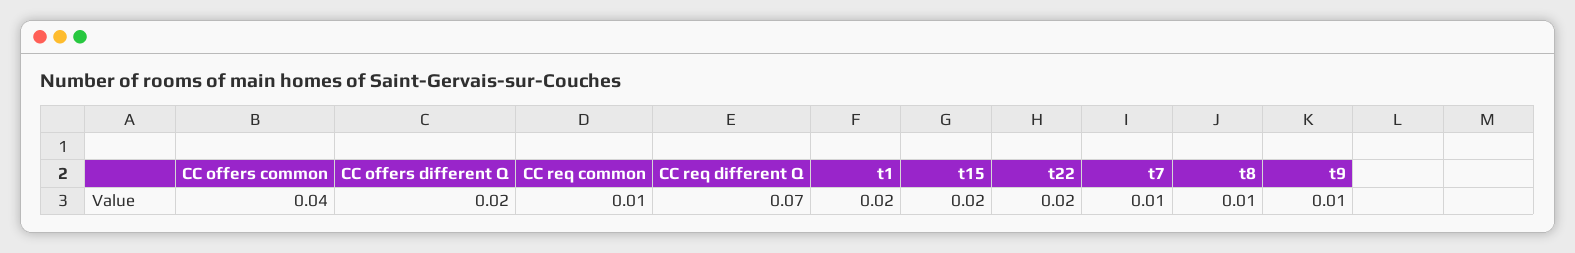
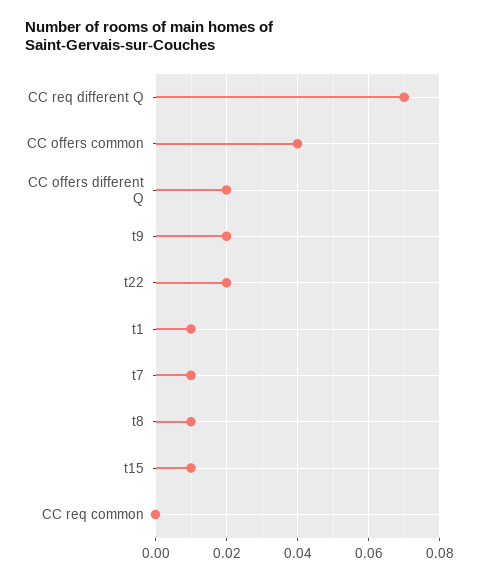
CC req common: 0.01 -> 0
t1: 0.02 -> 0.01
t15: 0.02 -> 0.01
t9: 0.01 -> 0.02

